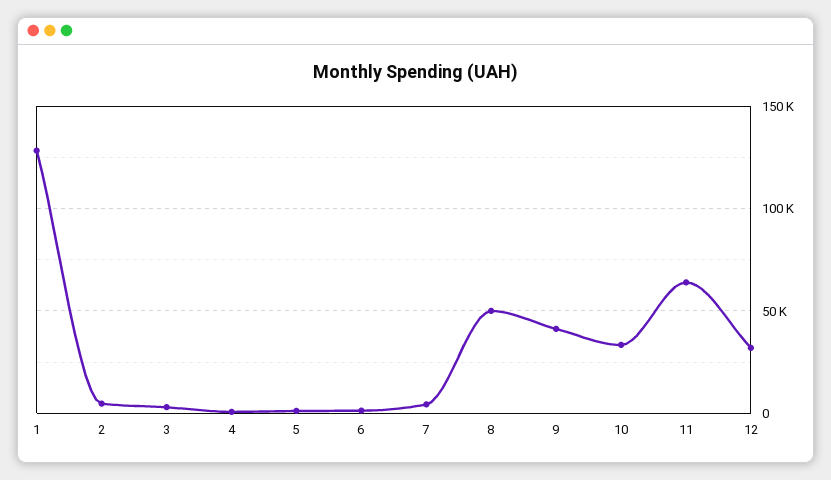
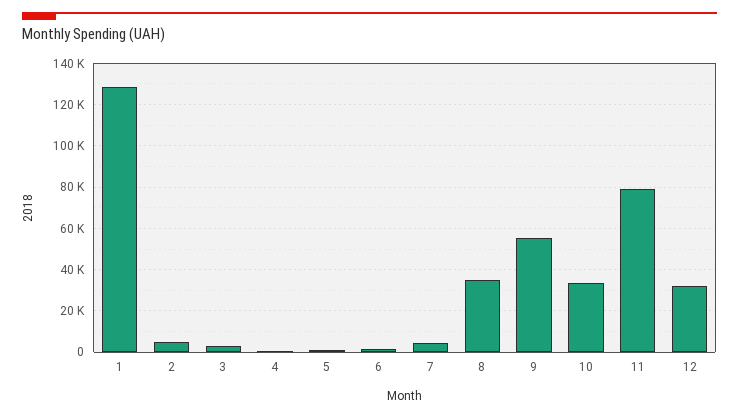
8: 50000 -> 35000
9: 40000 -> 55000
11: 65000 -> 80000

